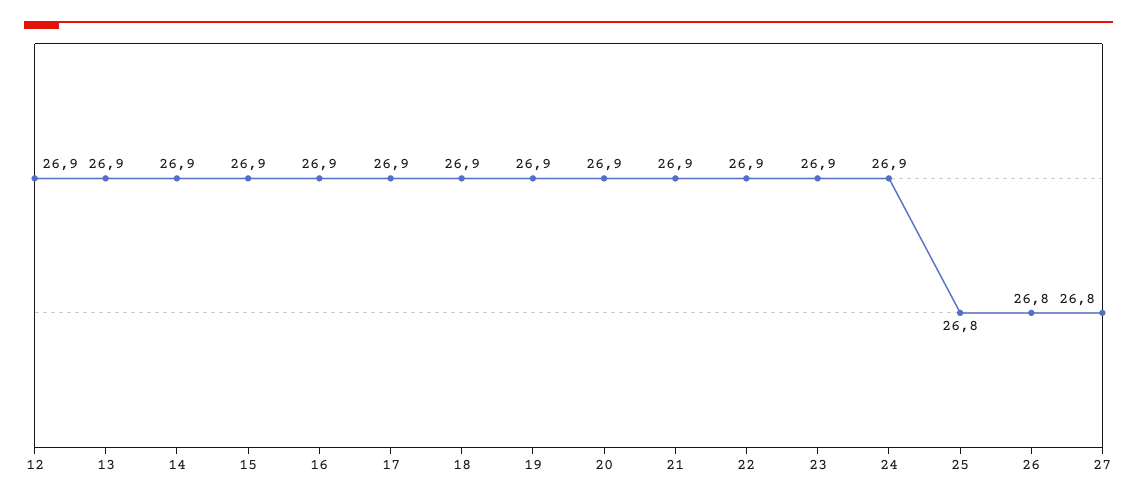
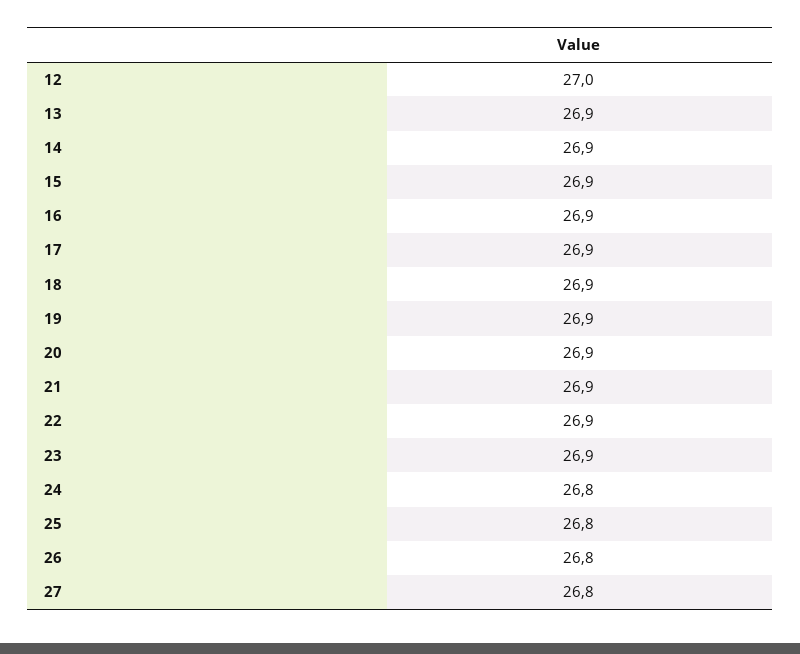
12: 26.9 -> 27
24: 26.9 -> 26.8

